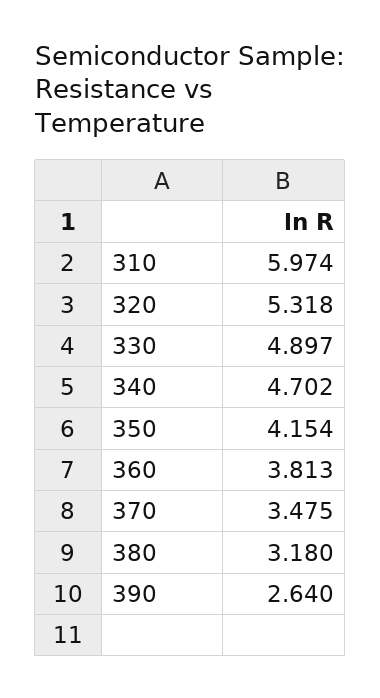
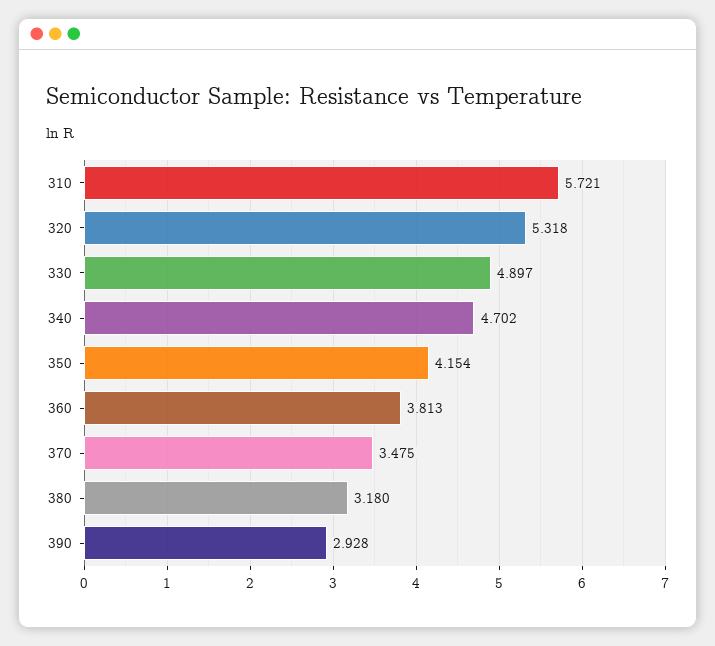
310: 5.974 -> 5.721
390: 2.64 -> 2.928

